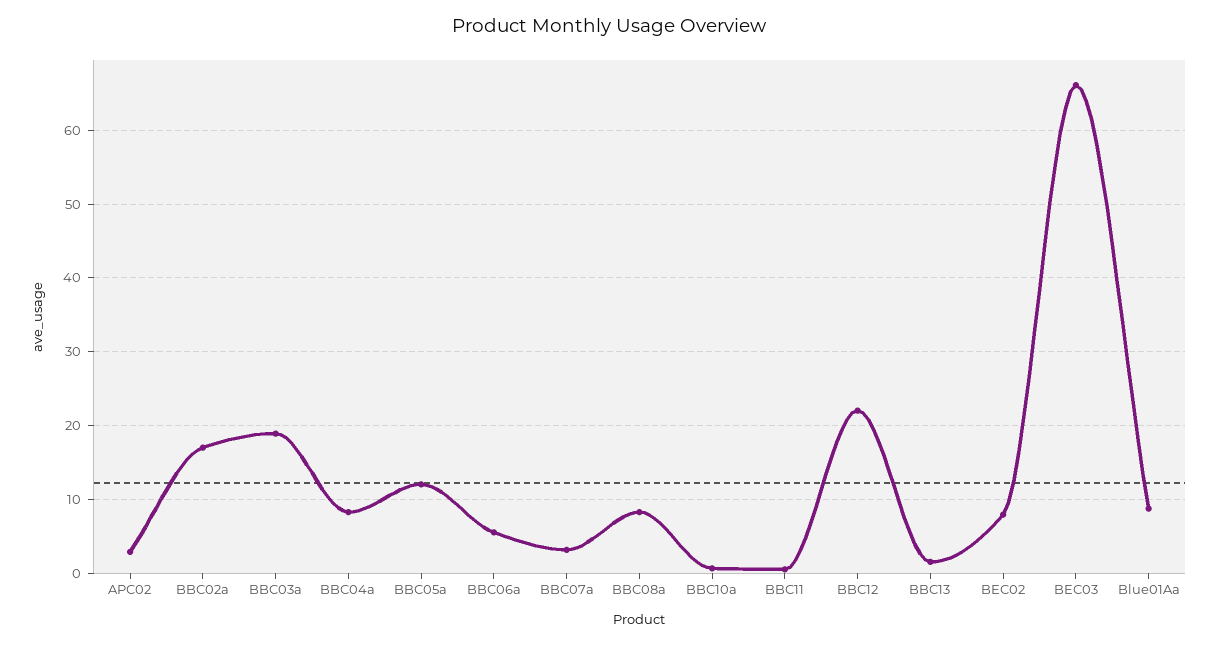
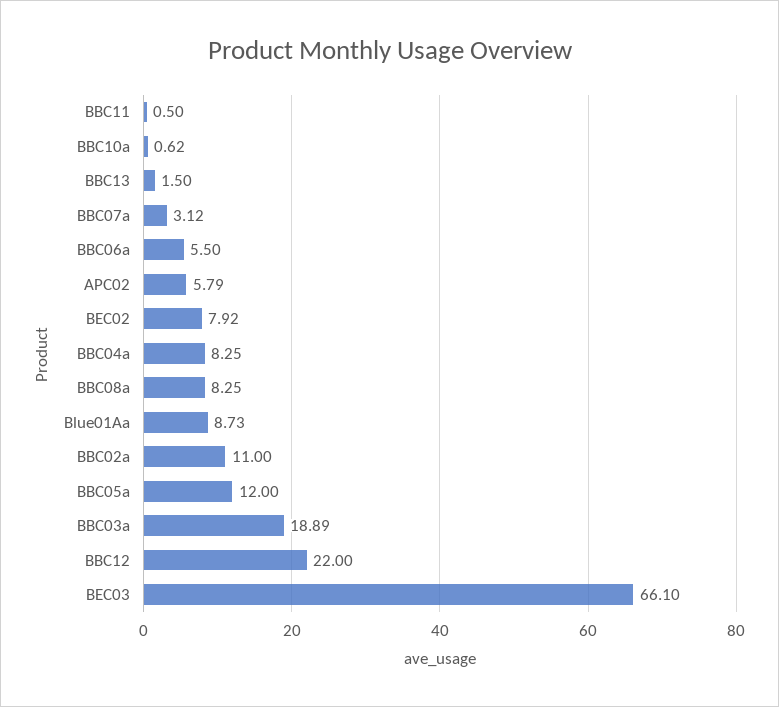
APC02: 3 -> 5.79
BBC02a: 17 -> 11

